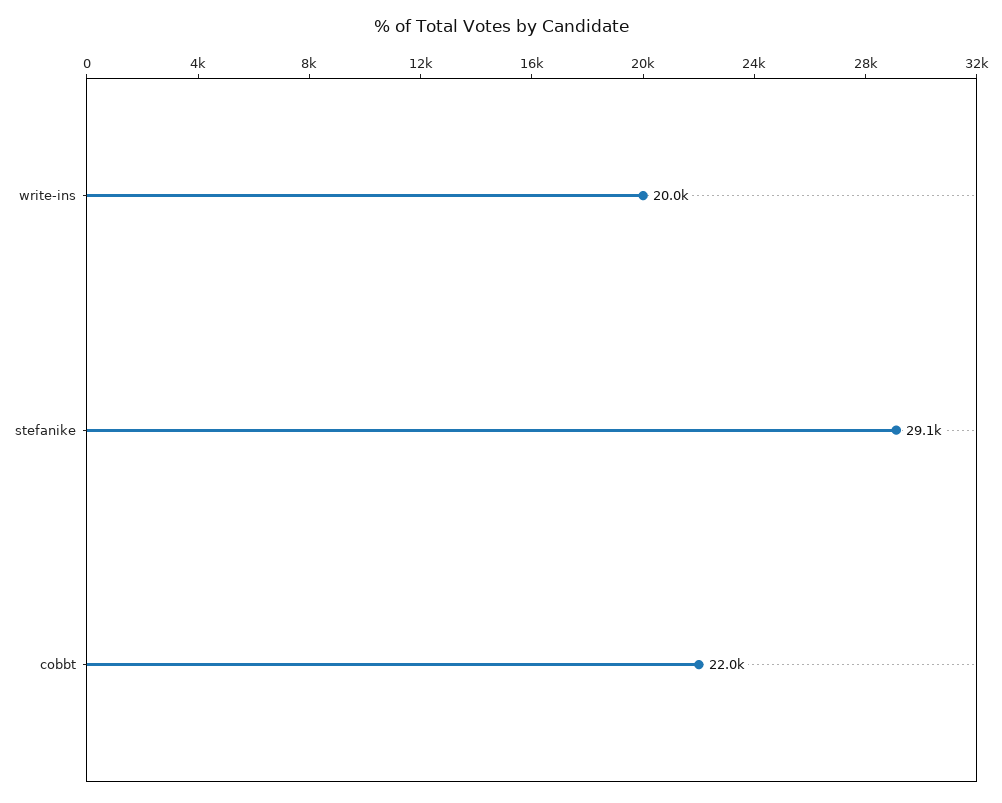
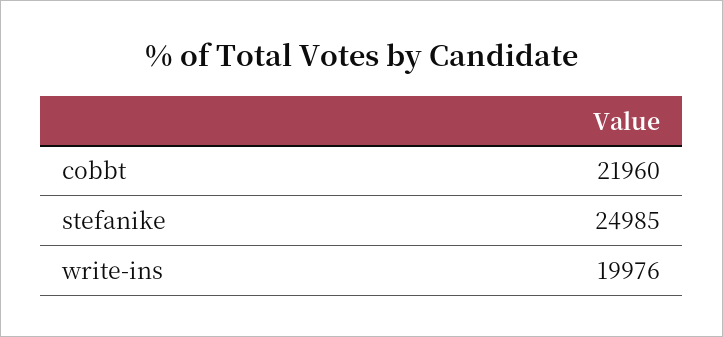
stefanike: 29100 -> 24985

